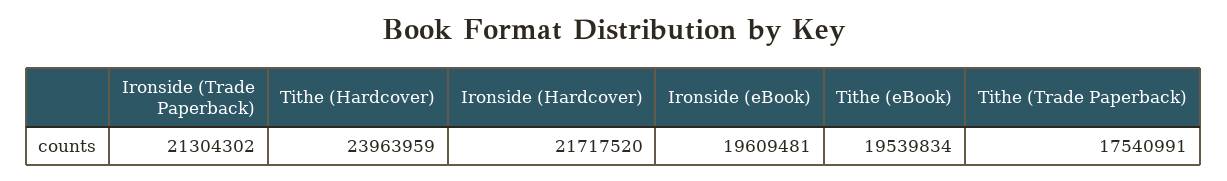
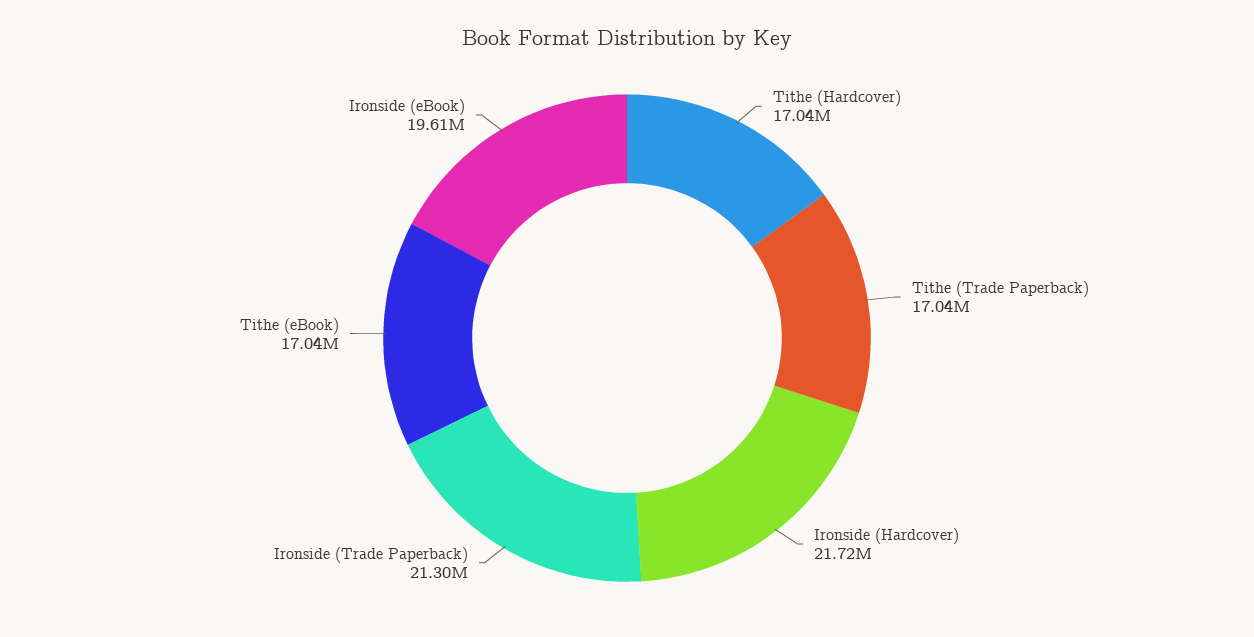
Tithe (Hardcover): 23963959 -> 17040000
Tithe (eBook): 19539834 -> 17040000
Tithe (Trade Paperback): 17540991 -> 17040000

